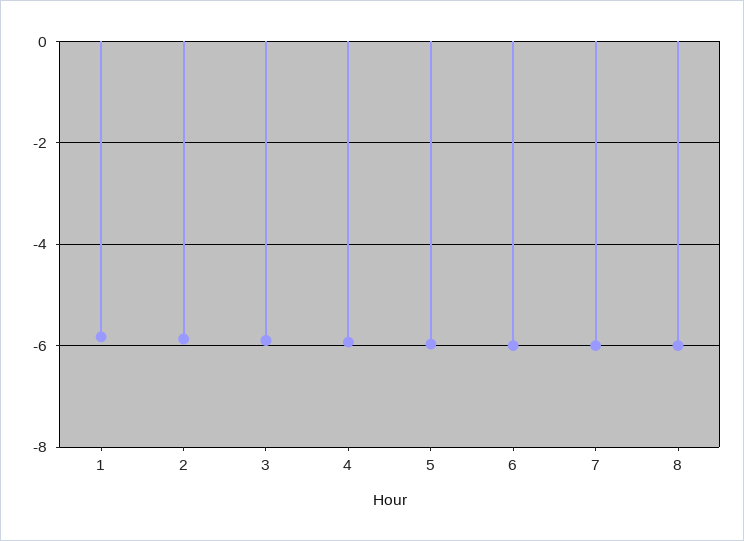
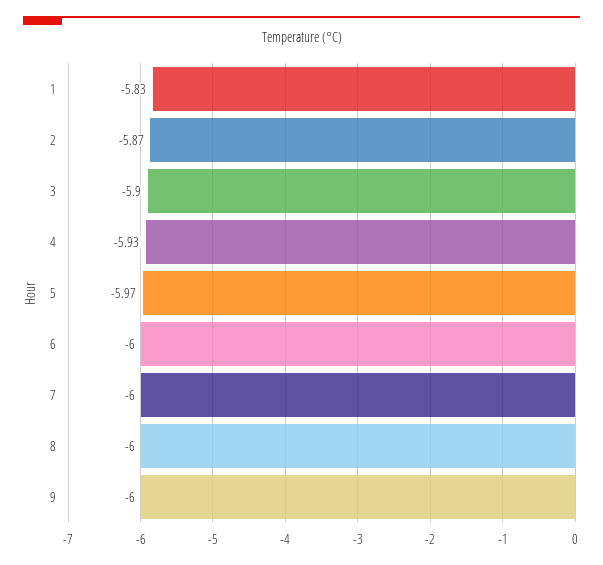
9: none -> -6

